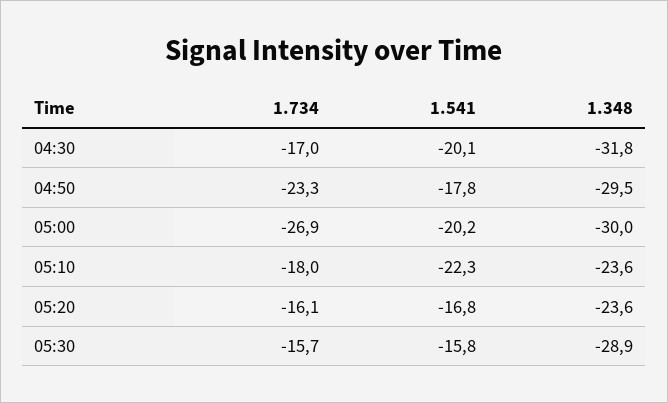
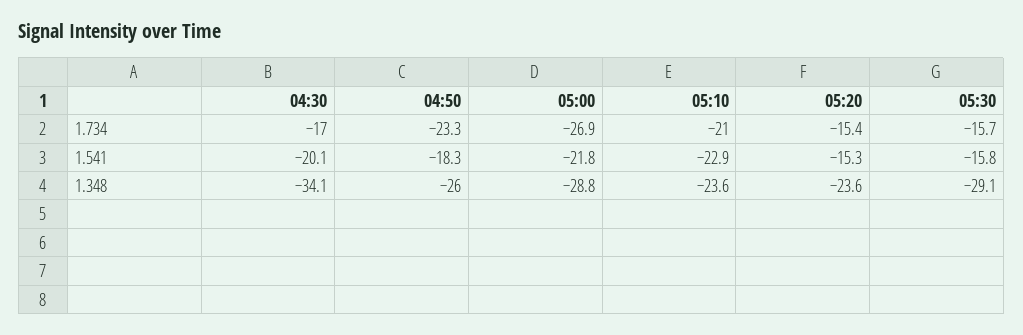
1.348, 04:30: -31.8 -> -34.1
1.541, 04:50: -17.8 -> -18.3
1.348, 04:50: -29.5 -> -26
1.541, 05:00: -20.2 -> -21.8
1.348, 05:00: -30 -> -28.8
1.734, 05:10: -18 -> -21
1.541, 05:10: -22.3 -> -22.9
1.734, 05:20: -16.1 -> -15.4
1.541, 05:20: -16.8 -> -15.3
1.348, 05:30: -28.9 -> -29.1

